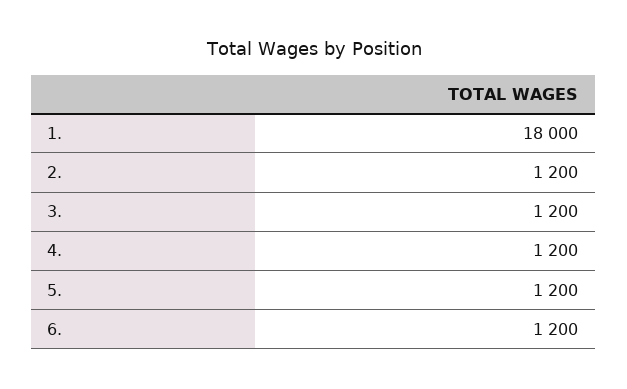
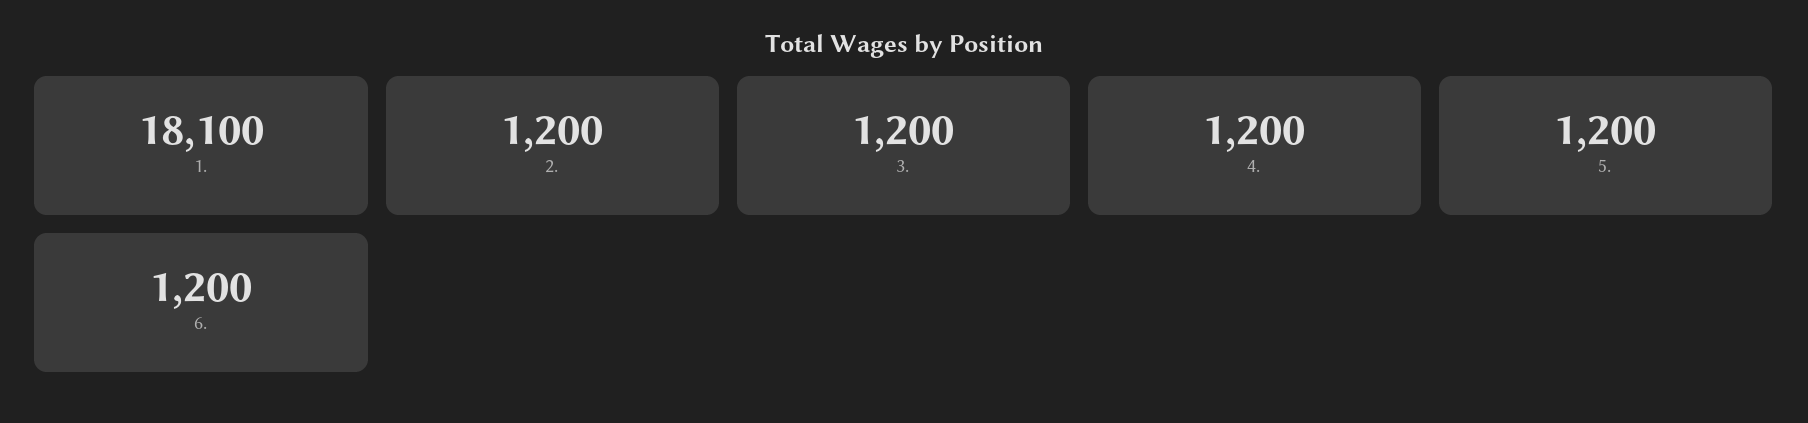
1.: 18000 -> 18100

